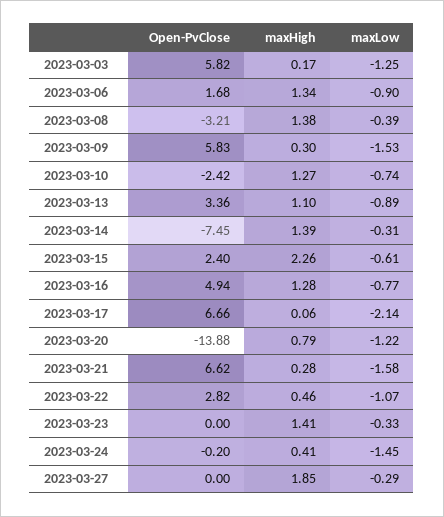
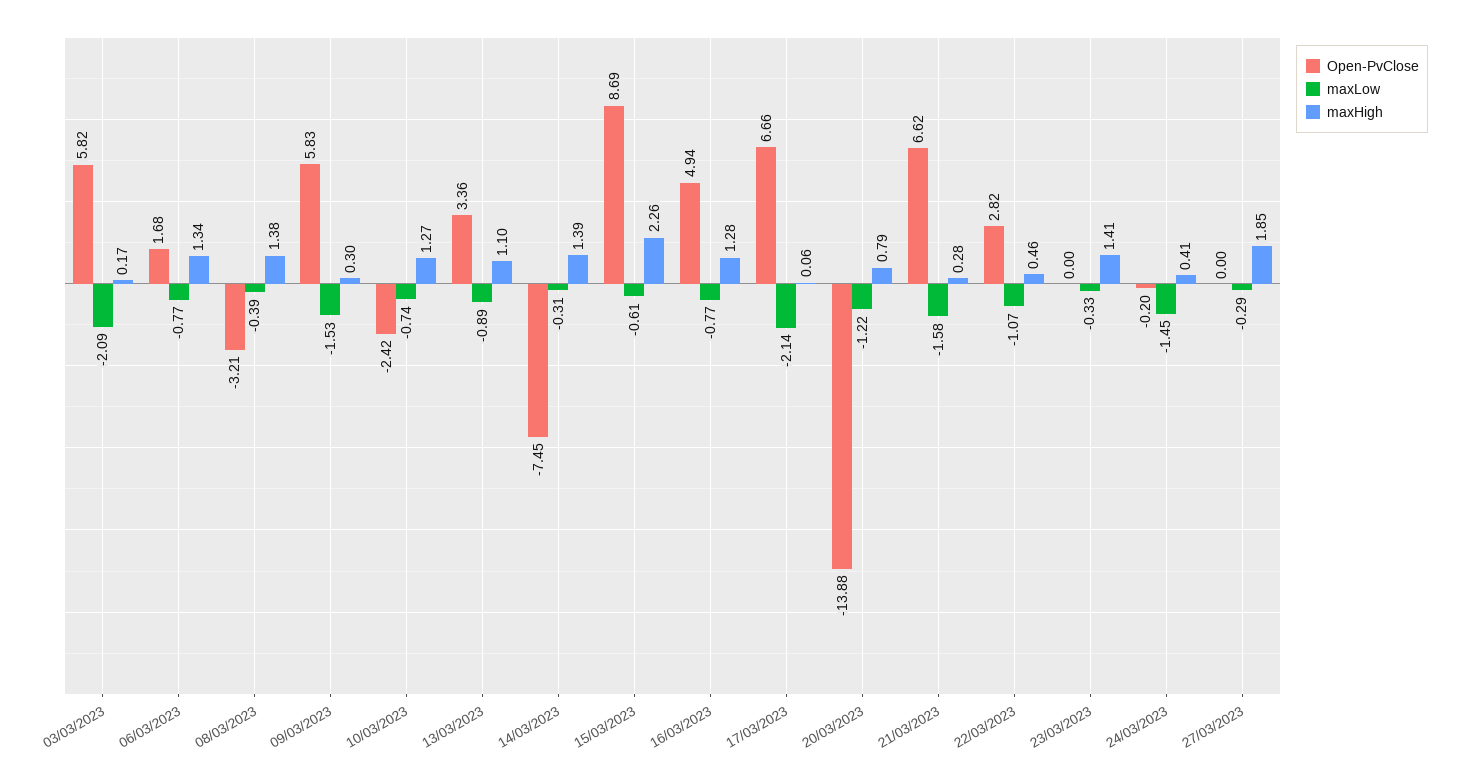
maxLow, 2023-03-03: -1.25 -> -2.09
maxLow, 2023-03-06: -0.9 -> -0.77
Open-PvClose, 2023-03-15: 2.4 -> 8.69

